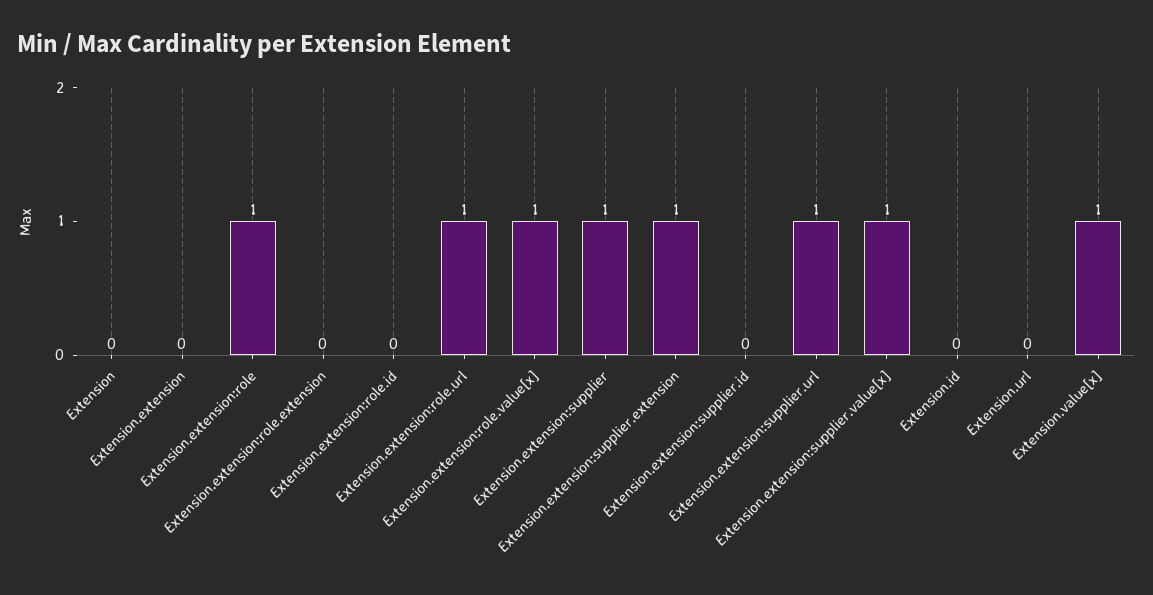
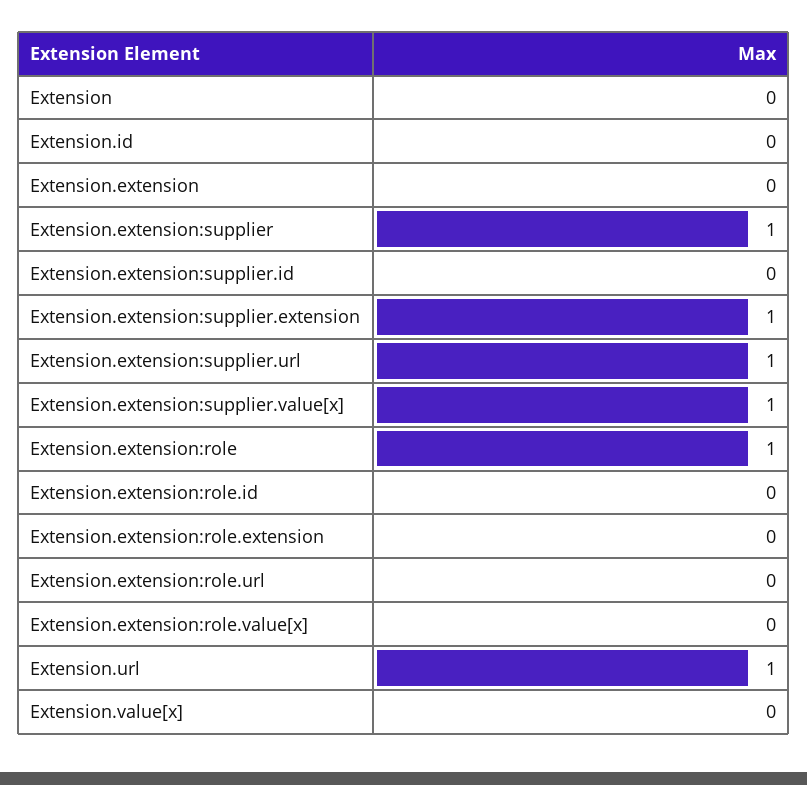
Extension.extension:role.url: 1 -> 0
Extension.extension:role.value[x]: 1 -> 0
Extension.url: 0 -> 1
Extension.value[x]: 1 -> 0

